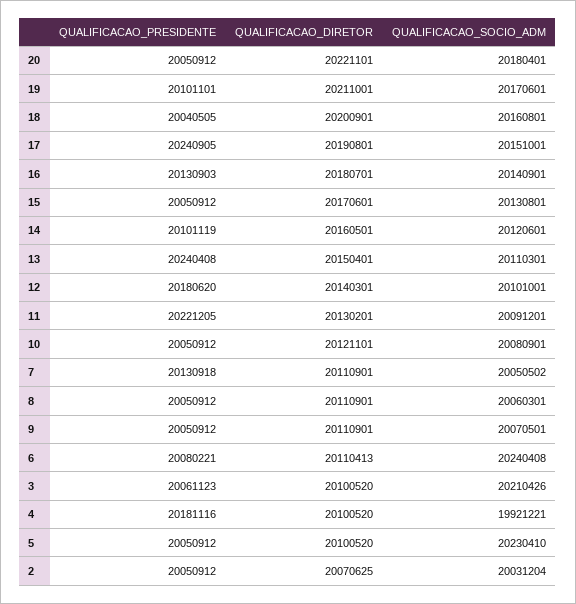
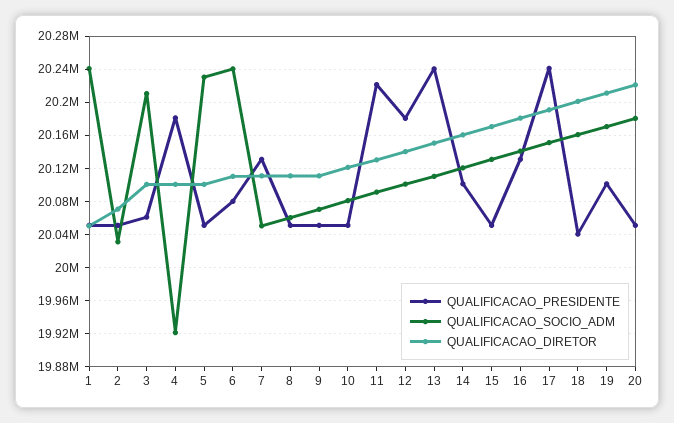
QUALIFICACAO_PRESIDENTE, 1: none -> 20050000
QUALIFICACAO_SOCIO_ADM, 1: none -> 20240000
QUALIFICACAO_DIRETOR, 1: none -> 20050000

